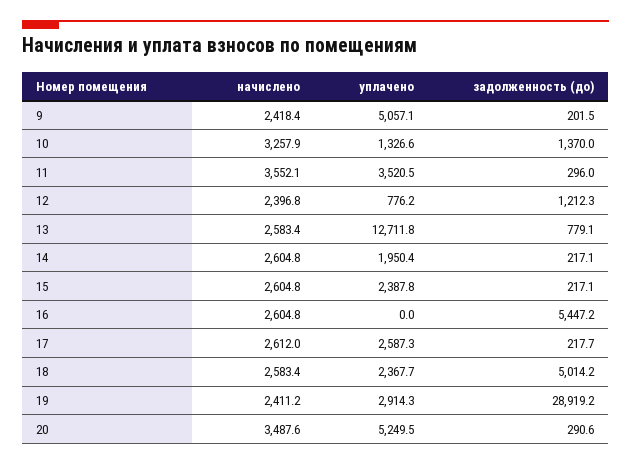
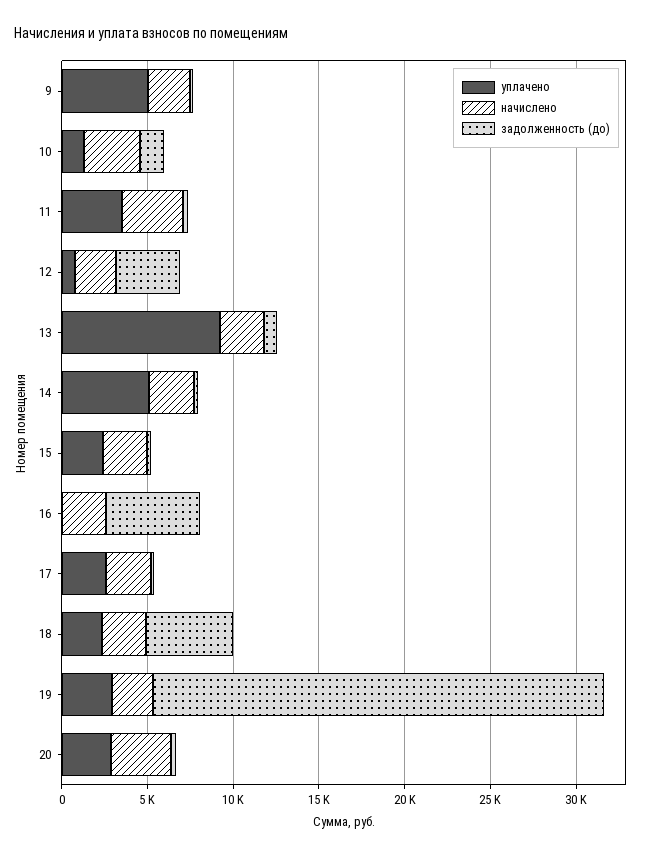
задолженность (до), 12: 1212.3 -> 4000
уплачено, 13: 12711.8 -> 9000
уплачено, 14: 1950.4 -> 5000
задолженность (до), 19: 28919.2 -> 26000
уплачено, 20: 5249.5 -> 3000

